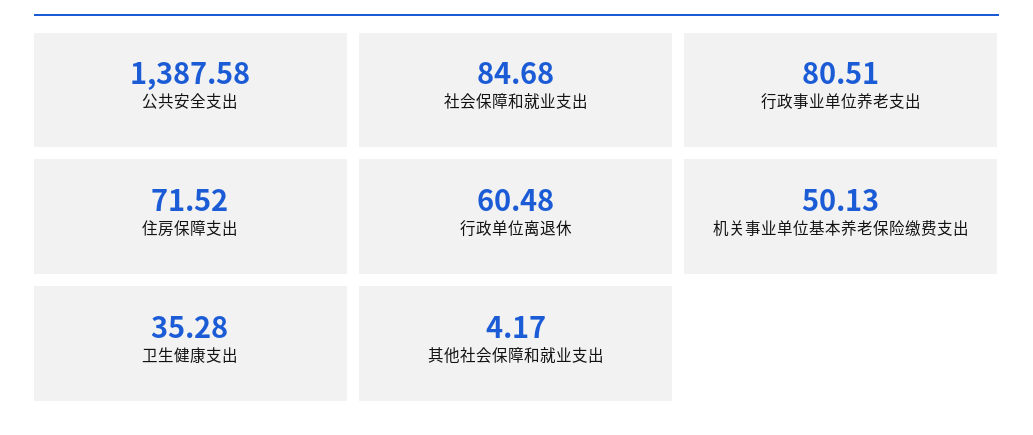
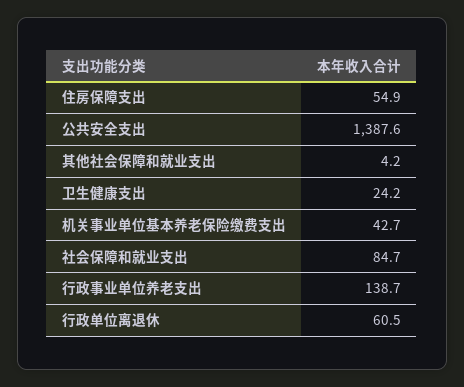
行政事业单位养老支出: 80.51 -> 138.7
住房保障支出: 71.52 -> 54.9
机关事业单位基本养老保险缴费支出: 50.13 -> 42.7
卫生健康支出: 35.28 -> 24.2

